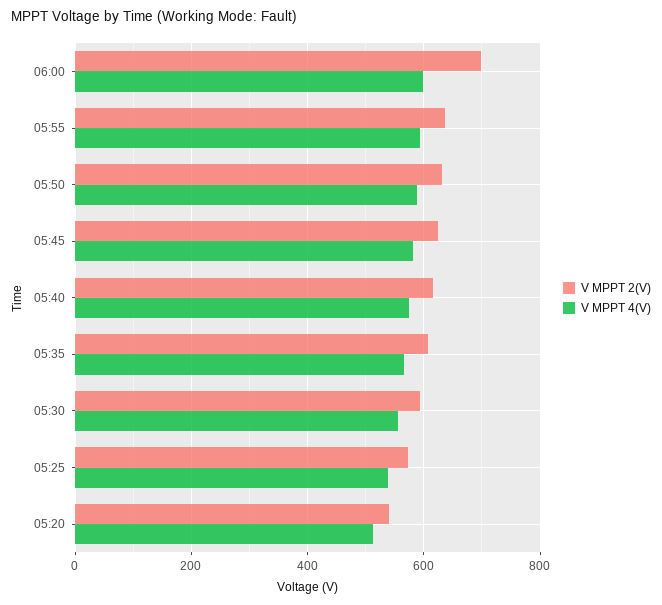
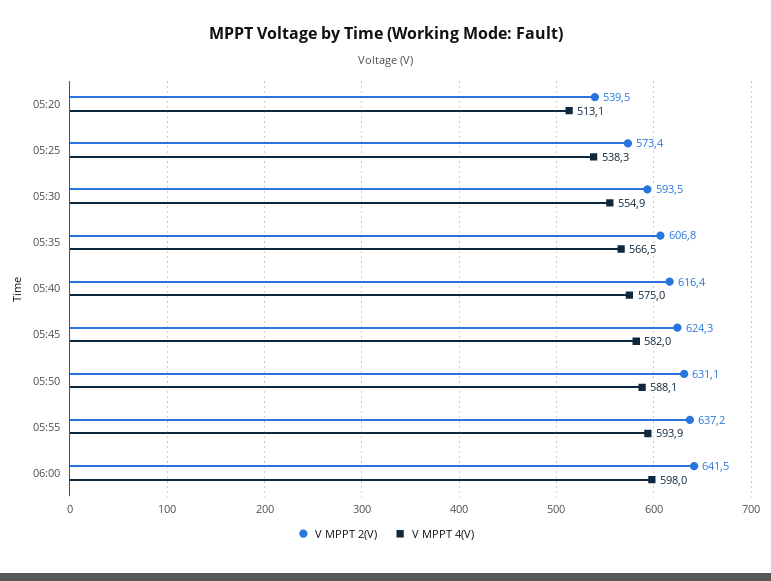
V MPPT 2(V), 06:00: 700 -> 641.5

